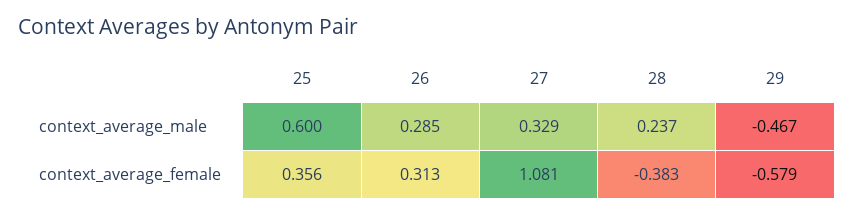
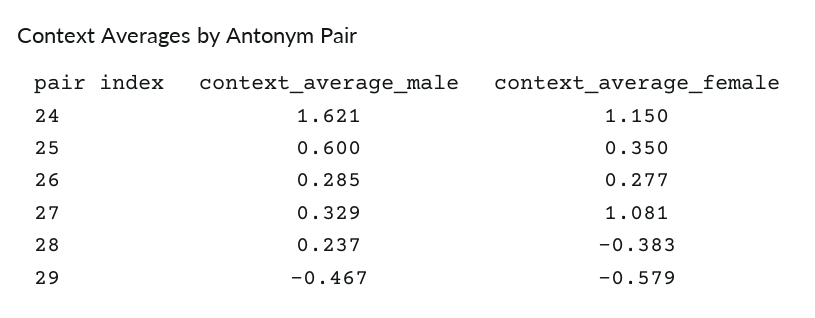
25, context_average_female: 0.356 -> 0.35
26, context_average_female: 0.313 -> 0.277
24, context_average_male: none -> 1.621
24, context_average_female: none -> 1.15

